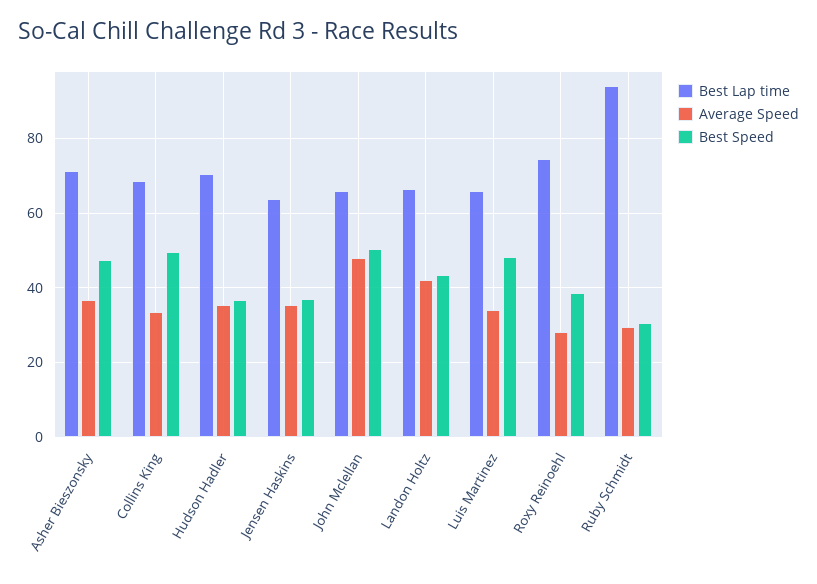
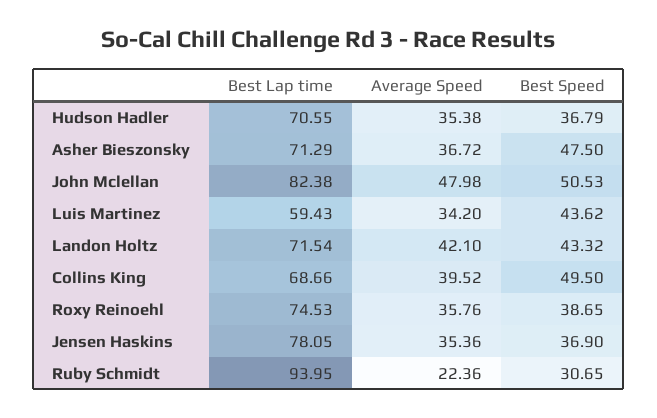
Average Speed, Collins King: 34 -> 39.52
Best Lap time, Jensen Haskins: 64 -> 78.05
Best Lap time, John Mclellan: 66 -> 82.38
Best Lap time, Landon Holtz: 66 -> 71.54
Best Lap time, Luis Martinez: 66 -> 59.43
Best Speed, Luis Martinez: 48 -> 43.62
Average Speed, Roxy Reinoehl: 28 -> 35.76
Average Speed, Ruby Schmidt: 30 -> 22.36

